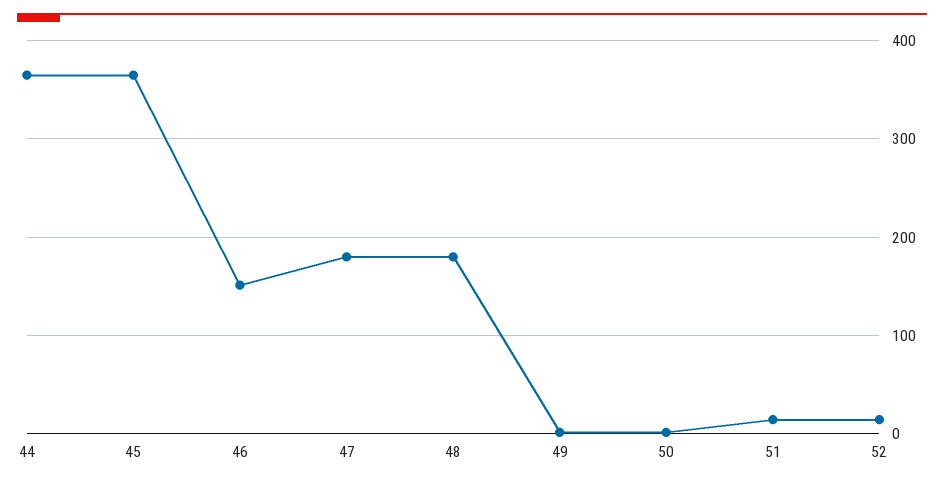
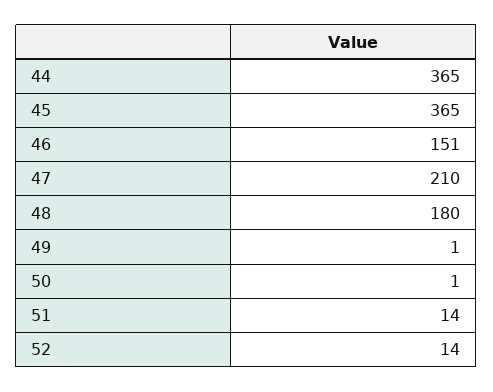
47: 180 -> 210

